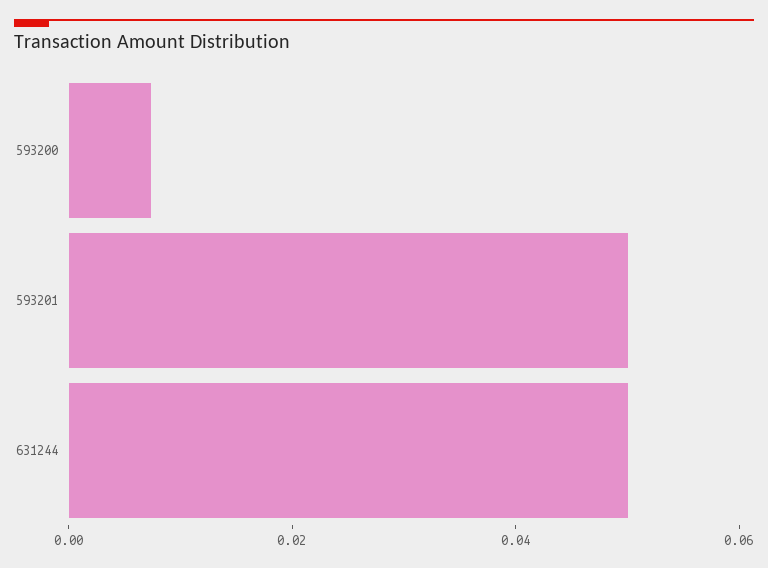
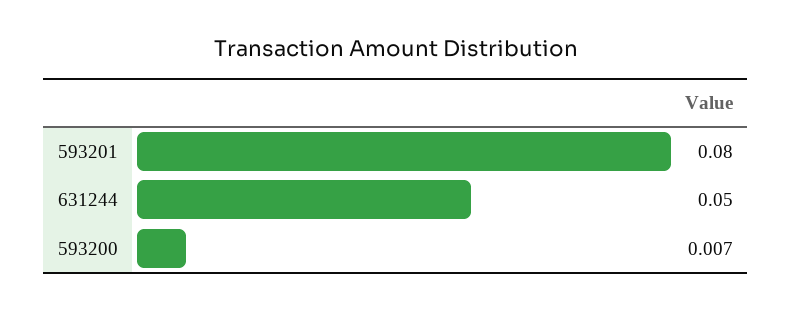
593201: 0.05 -> 0.08

